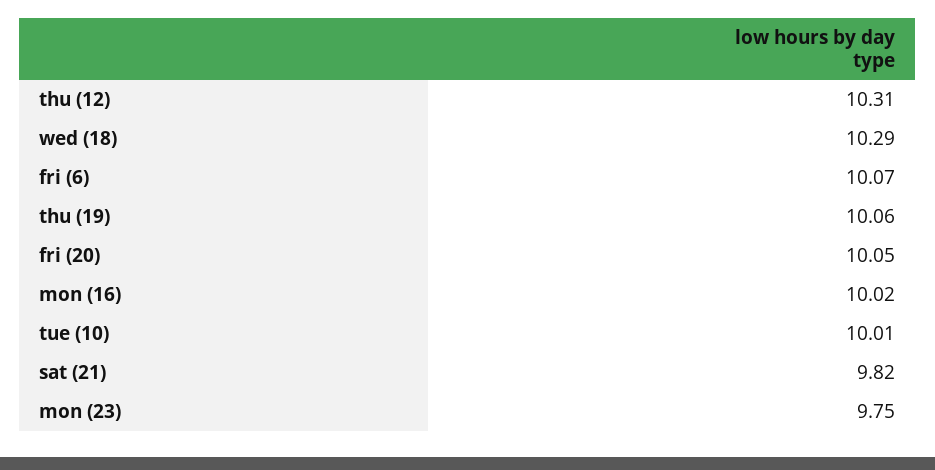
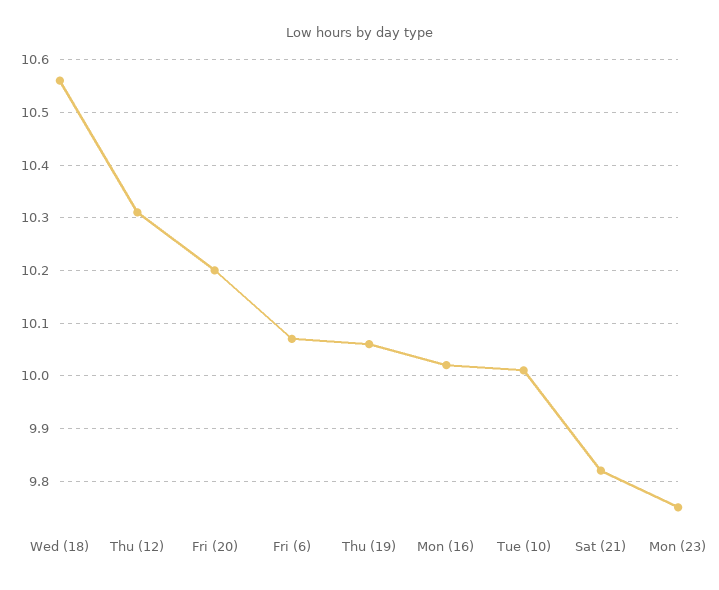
wed (18): 10.29 -> 10.55
fri (20): 10.05 -> 10.2

